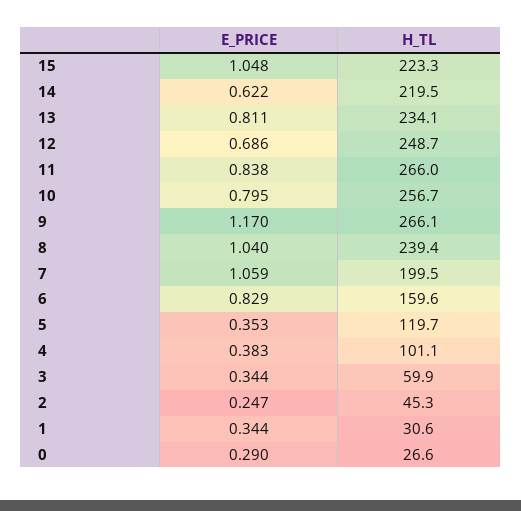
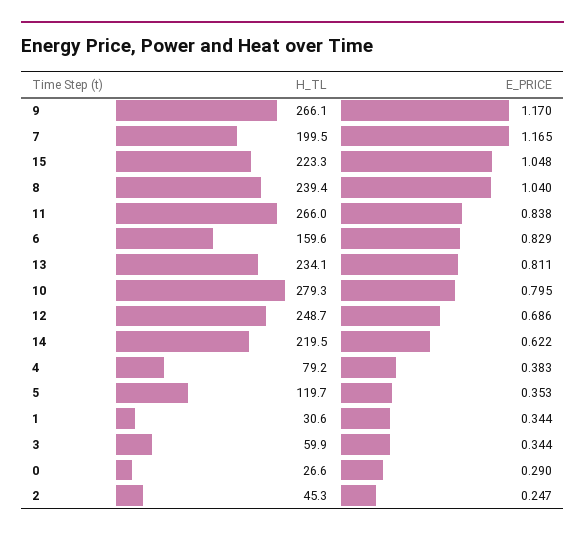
H_TL, 10: 256.7 -> 279.3
E_PRICE, 7: 1.059 -> 1.165
H_TL, 4: 101.1 -> 79.2

